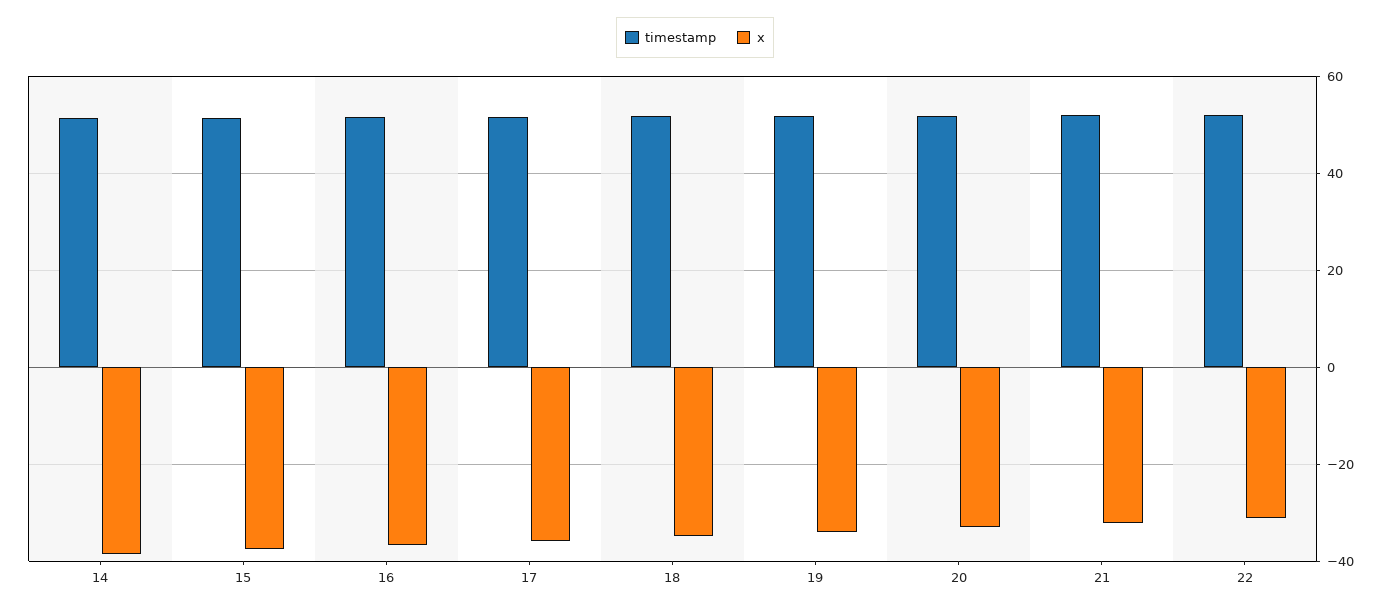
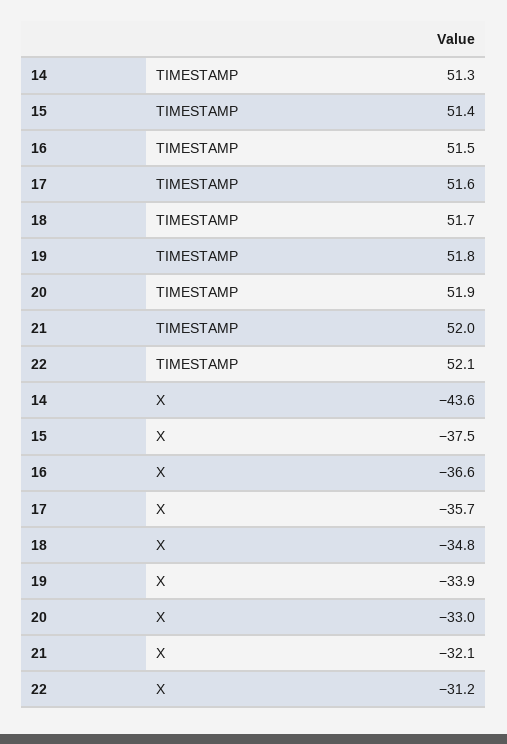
x, 14: -38 -> -43.6

